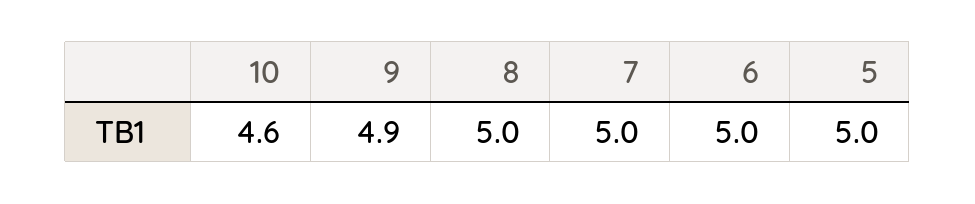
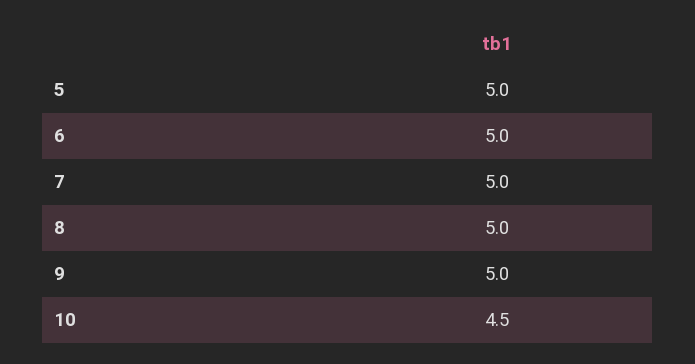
10: 4.6 -> 4.5
9: 4.9 -> 5

